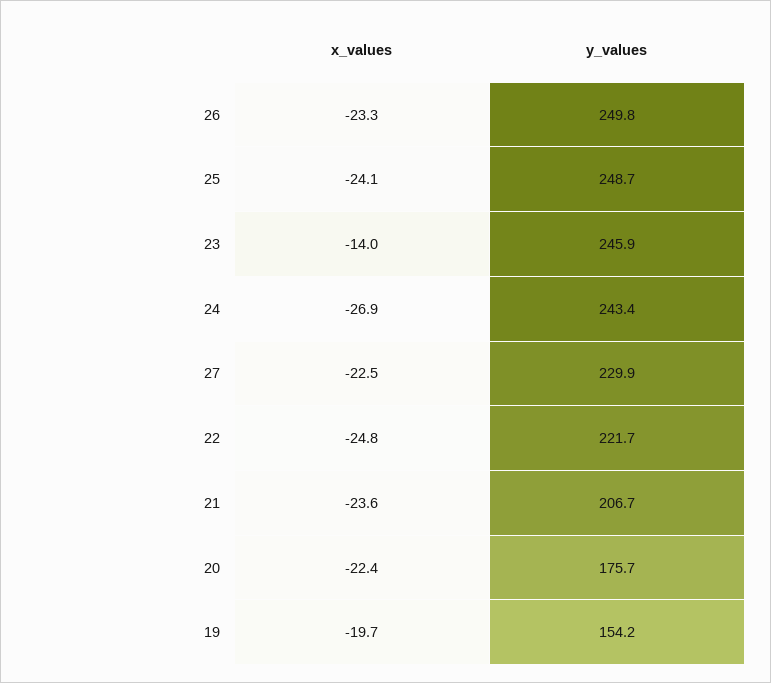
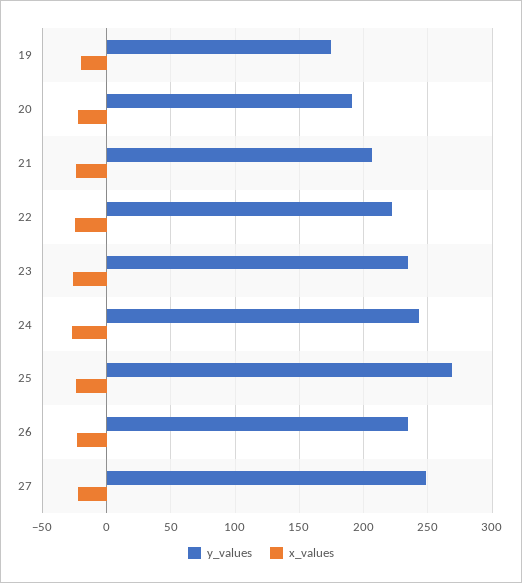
y_values, 26: 249.8 -> 235
y_values, 25: 248.7 -> 270
x_values, 23: -14 -> -25
y_values, 23: 245.9 -> 235
y_values, 27: 229.9 -> 250
y_values, 20: 175.7 -> 190
y_values, 19: 154.2 -> 175

